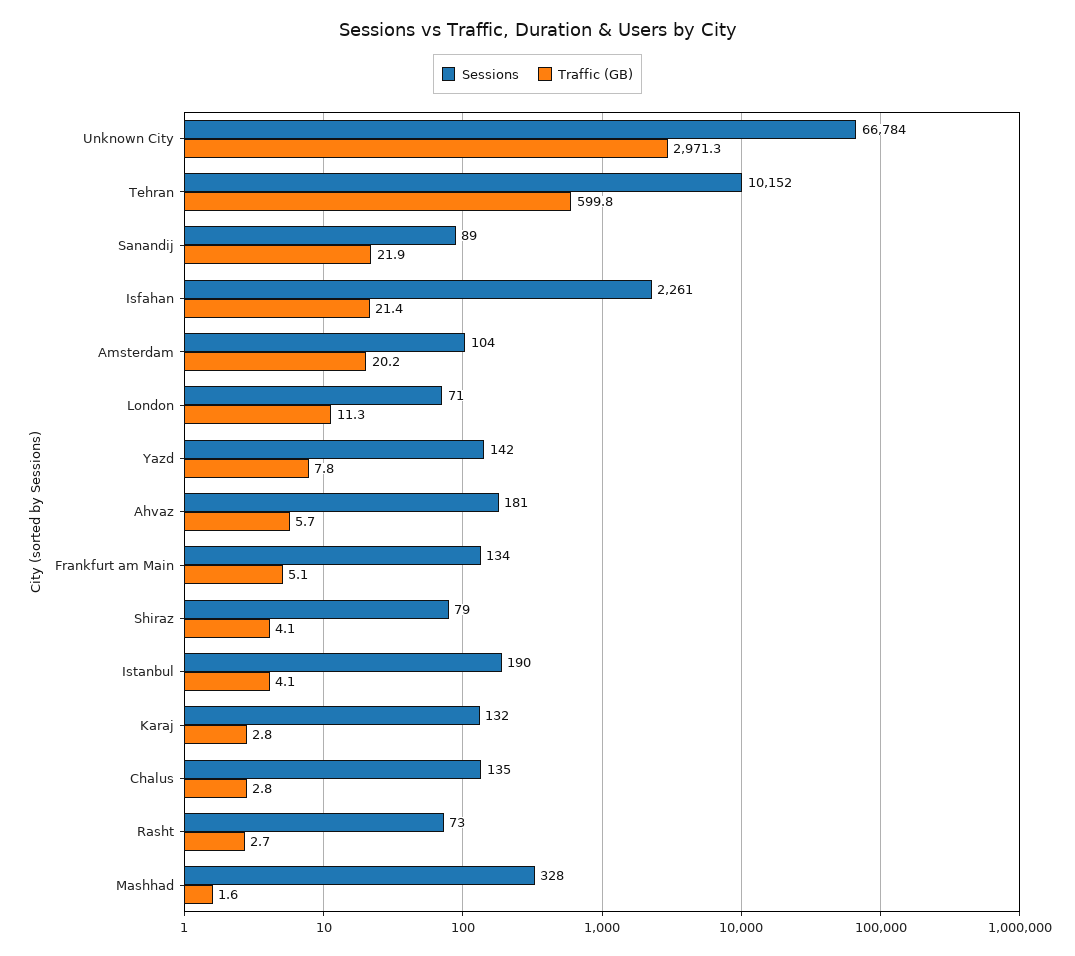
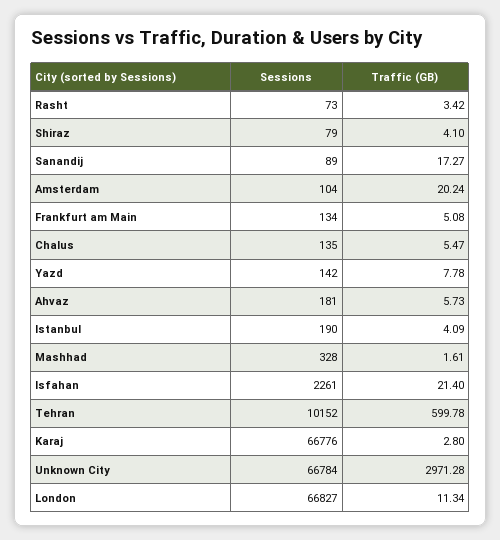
Traffic (GB), Sanandij: 21.9 -> 17.27
Sessions, London: 71 -> 66827
Sessions, Karaj: 132 -> 66776
Traffic (GB), Chalus: 2.8 -> 5.47
Traffic (GB), Rasht: 2.7 -> 3.42

